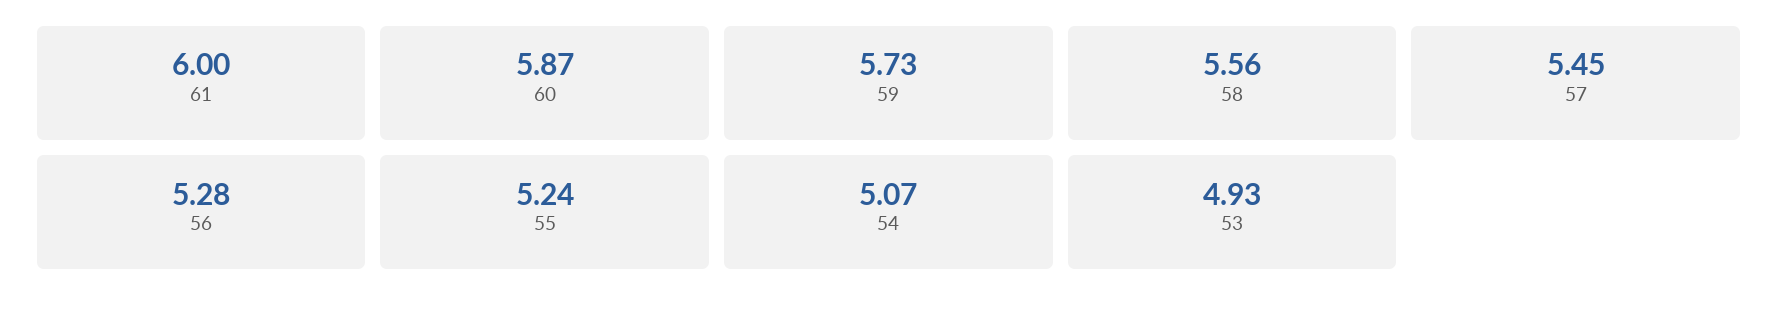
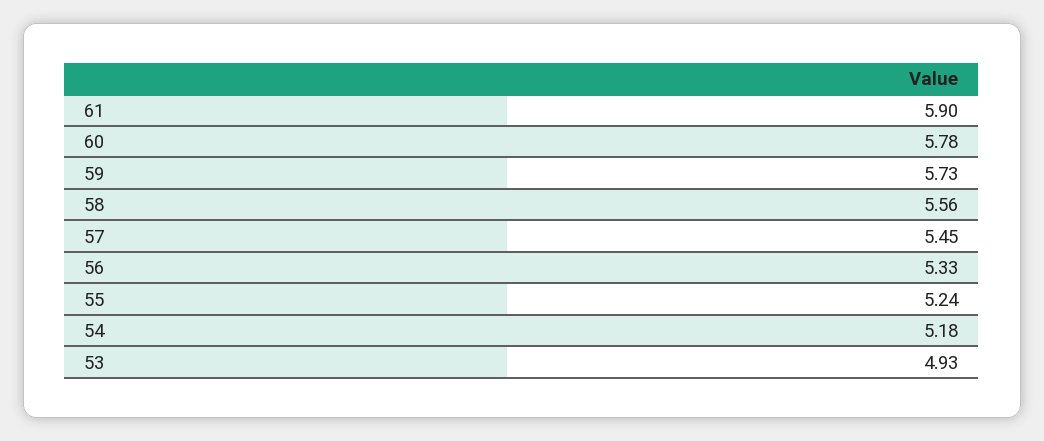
61: 6 -> 5.9
60: 5.87 -> 5.78
56: 5.28 -> 5.33
54: 5.07 -> 5.18

